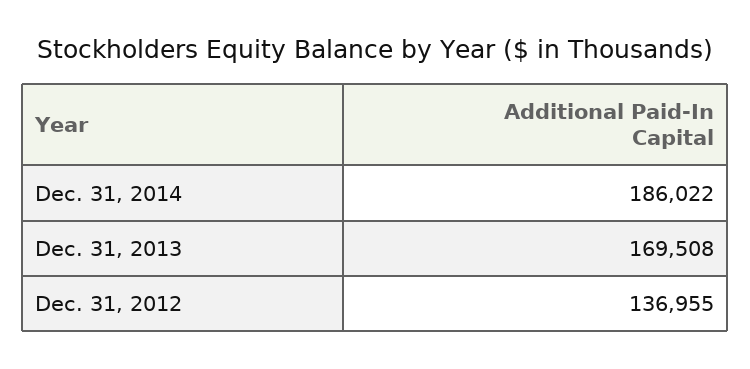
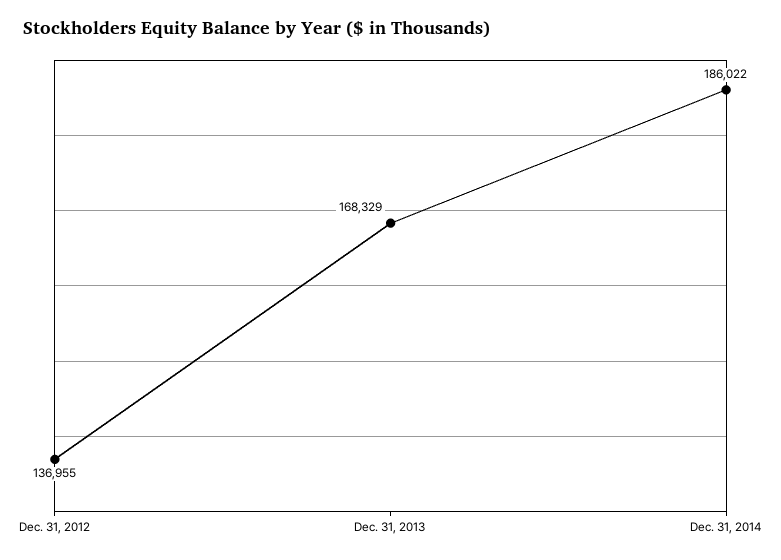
Dec. 31, 2013: 169508 -> 168329

